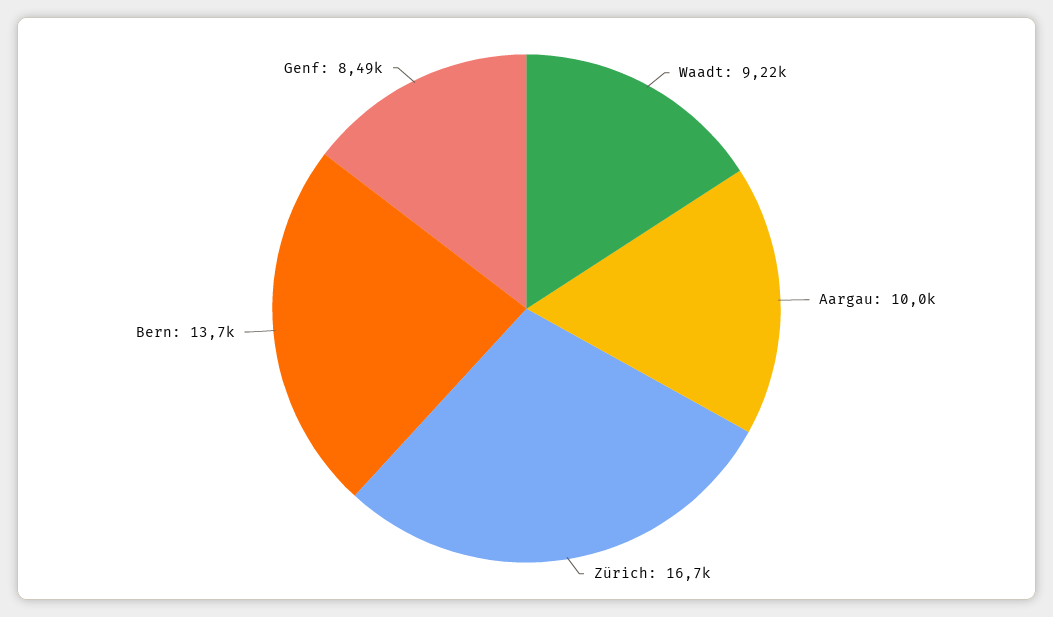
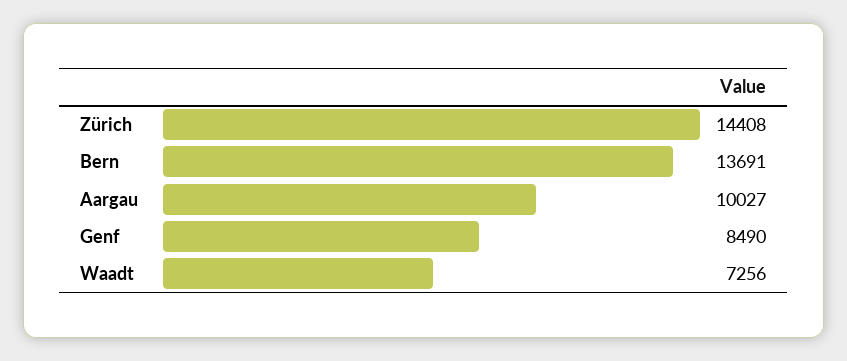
Waadt: 9220 -> 7256
Zürich: 16700 -> 14408

